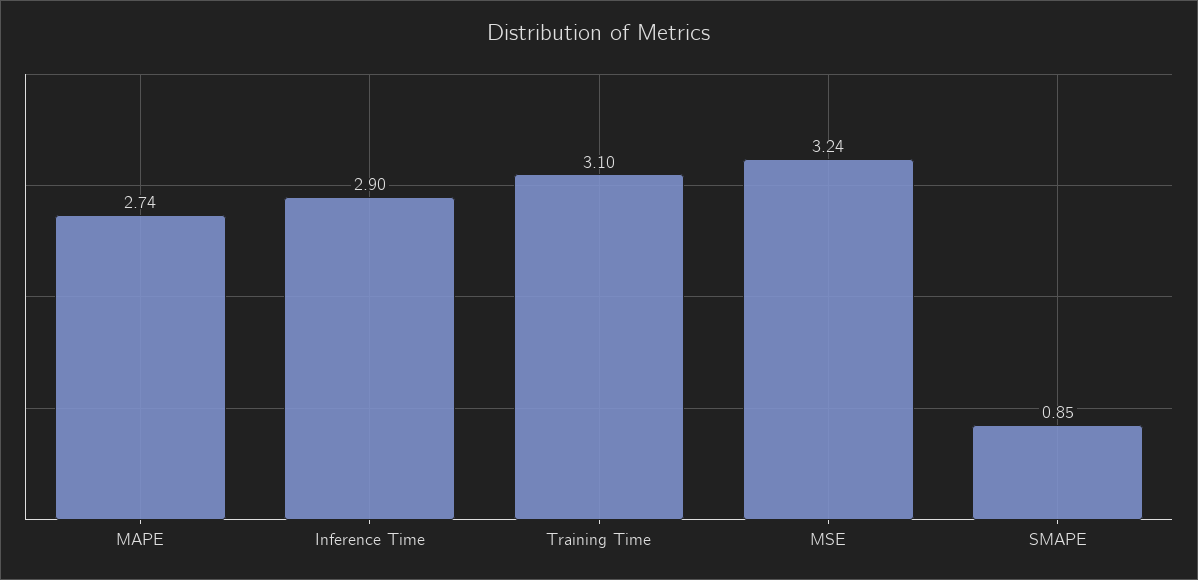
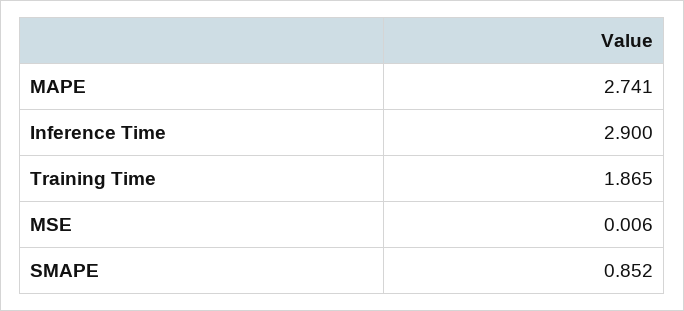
Training Time: 3.1 -> 1.865
MSE: 3.24 -> 0.006

